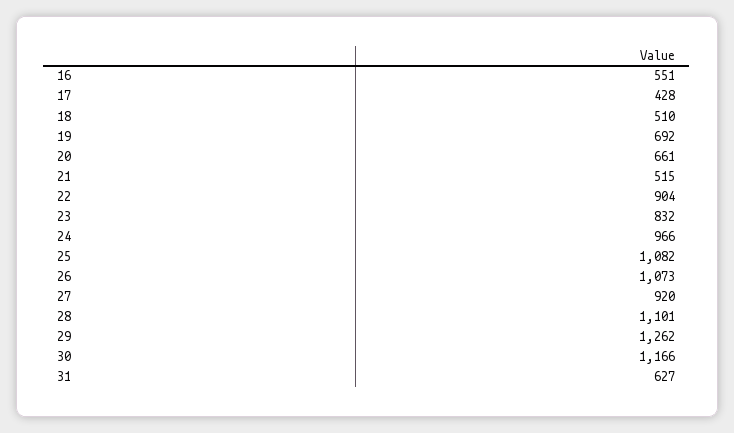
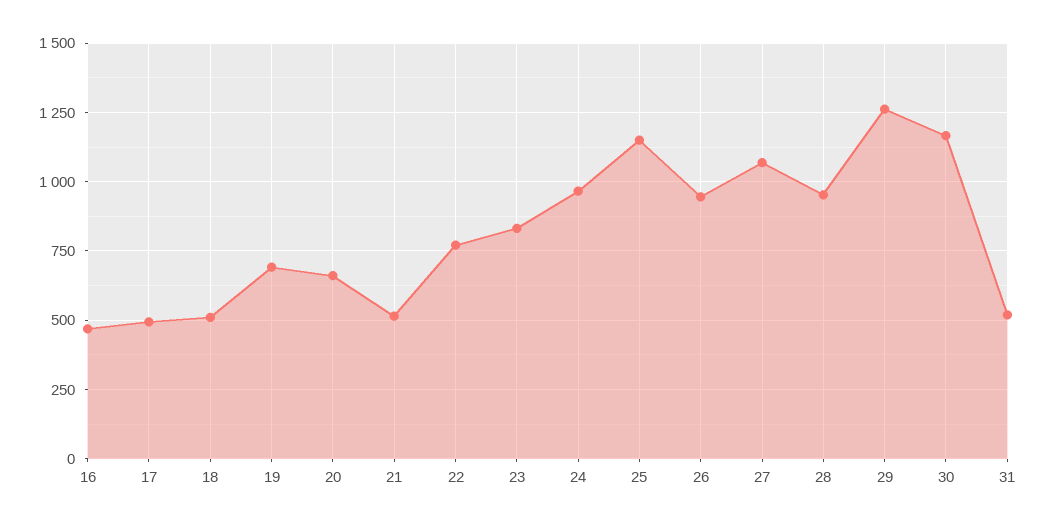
16: 551 -> 475
17: 428 -> 500
22: 904 -> 775
25: 1082 -> 1150
26: 1073 -> 950
27: 920 -> 1075
28: 1101 -> 950
31: 627 -> 525

